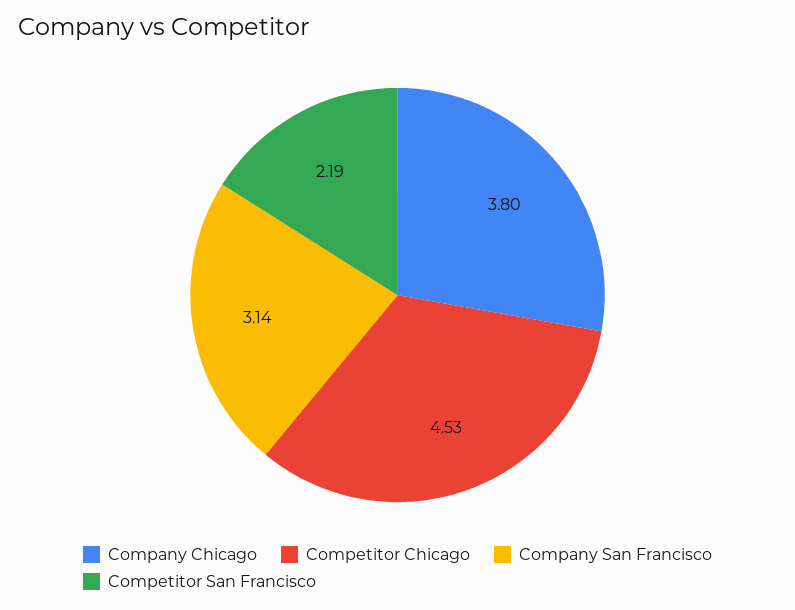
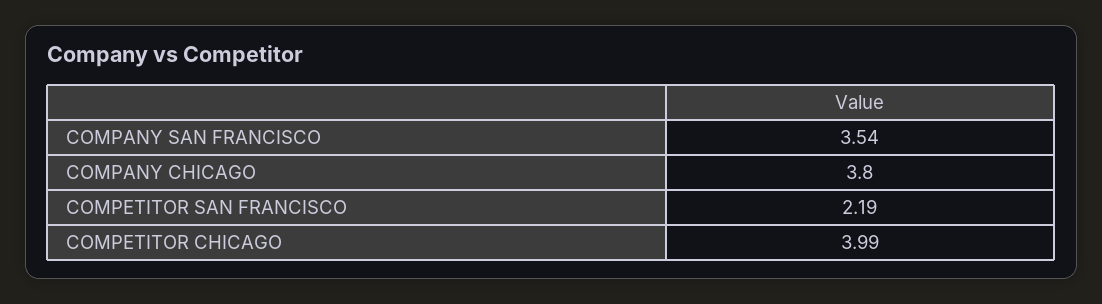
Competitor Chicago: 4.53 -> 3.99
Company San Francisco: 3.14 -> 3.54

